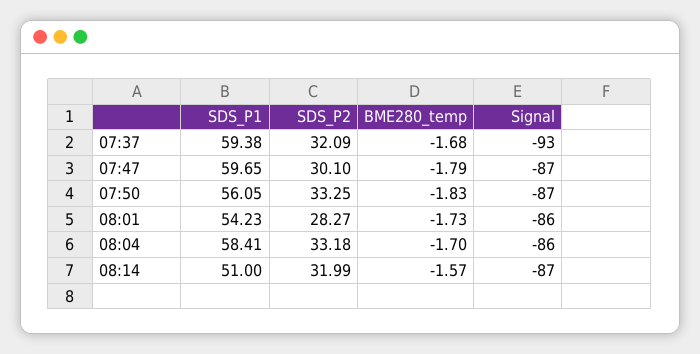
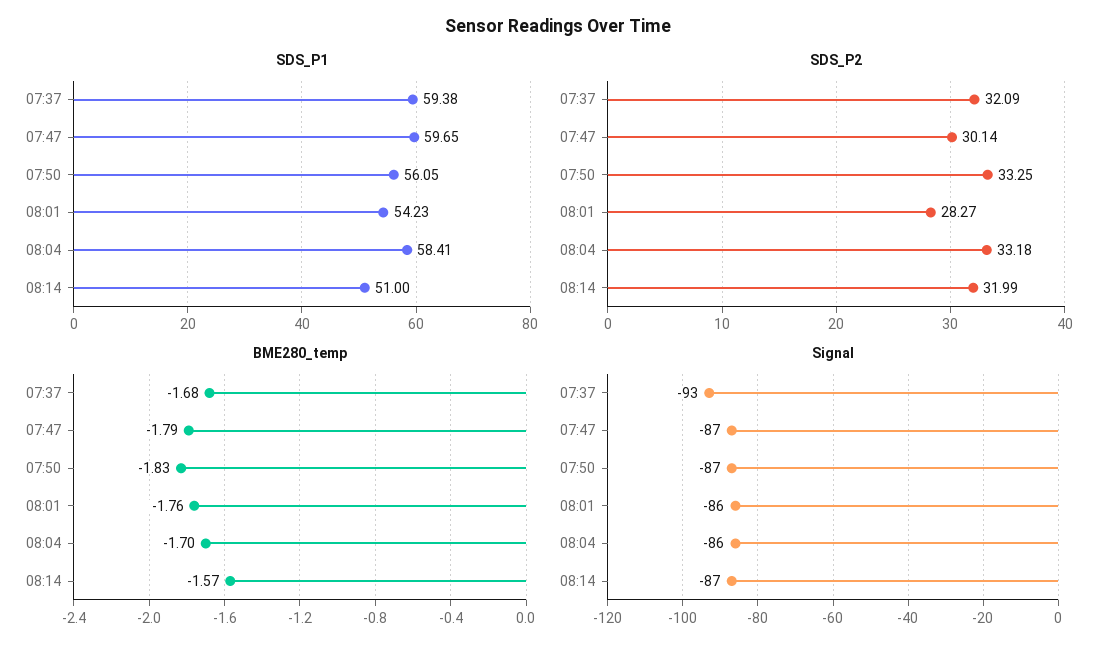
SDS_P2, 07:47: 30.1 -> 30.14
BME280_temp, 08:01: -1.73 -> -1.76

